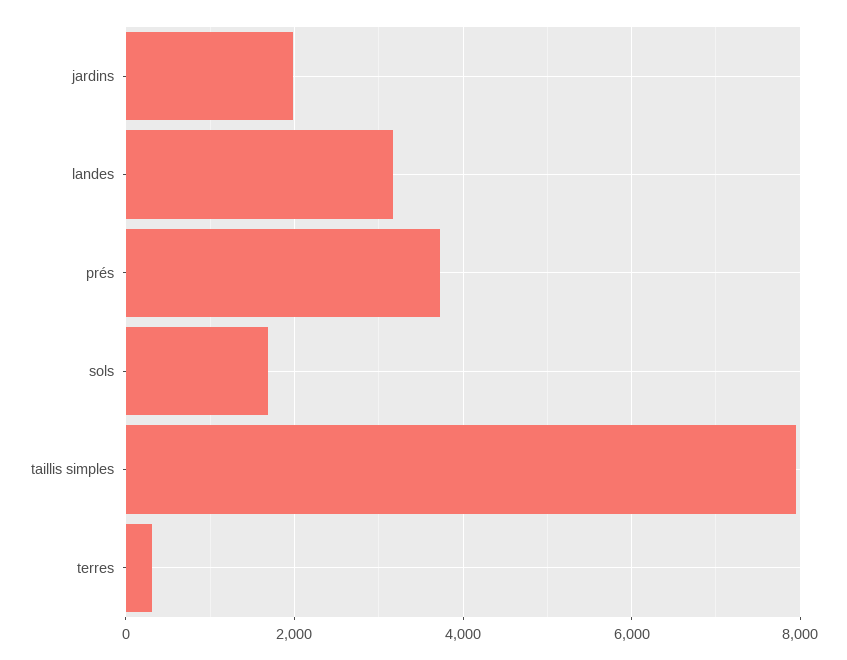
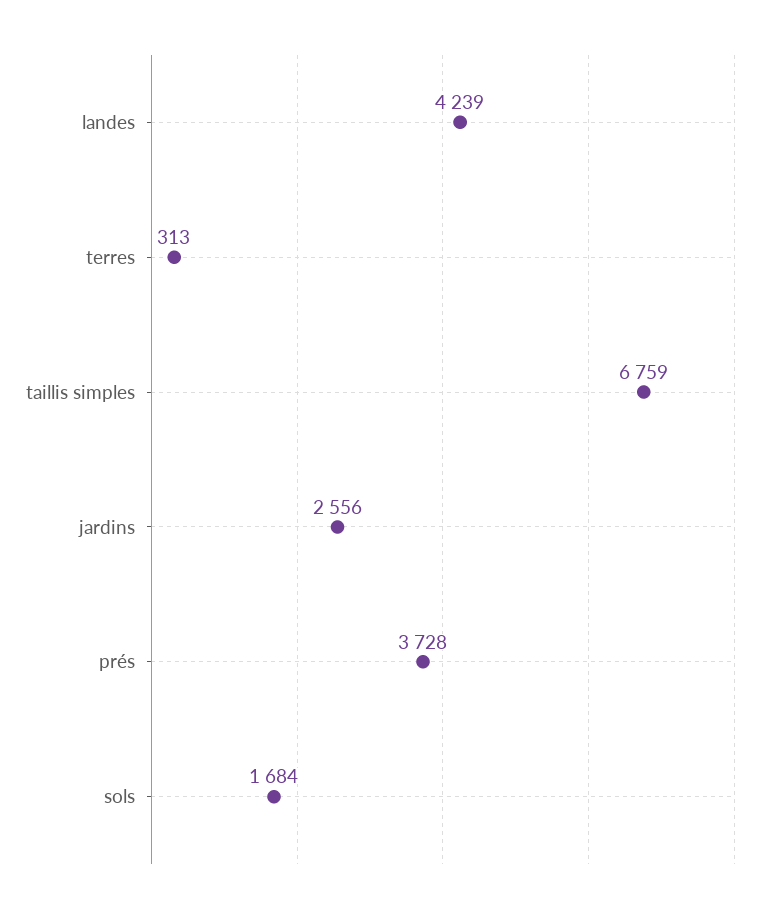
jardins: 2000 -> 2556
landes: 3200 -> 4239
taillis simples: 8000 -> 6759

